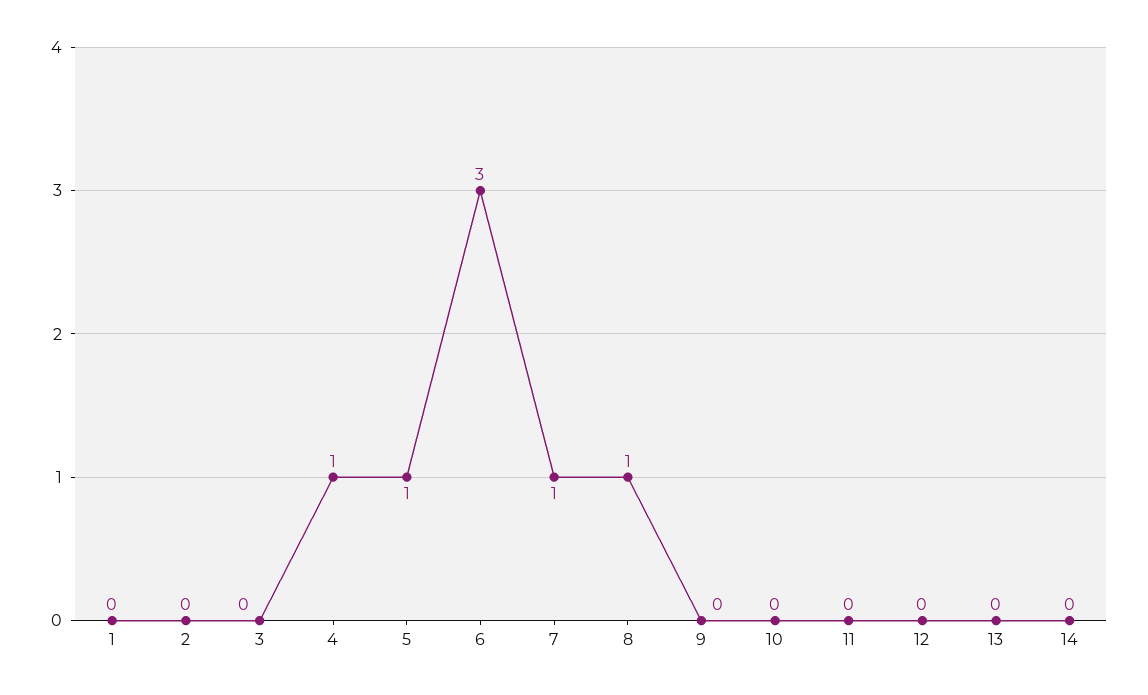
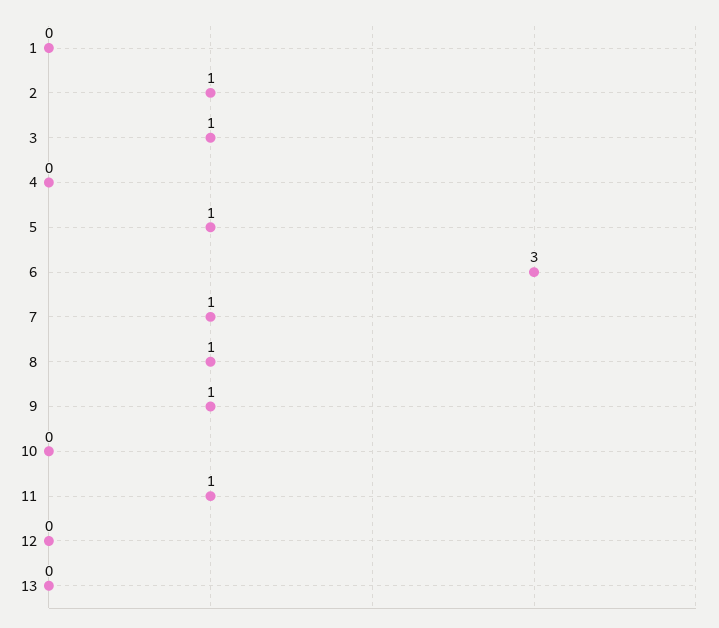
2: 0 -> 1
3: 0 -> 1
4: 1 -> 0
9: 0 -> 1
11: 0 -> 1
14: 0 -> none

